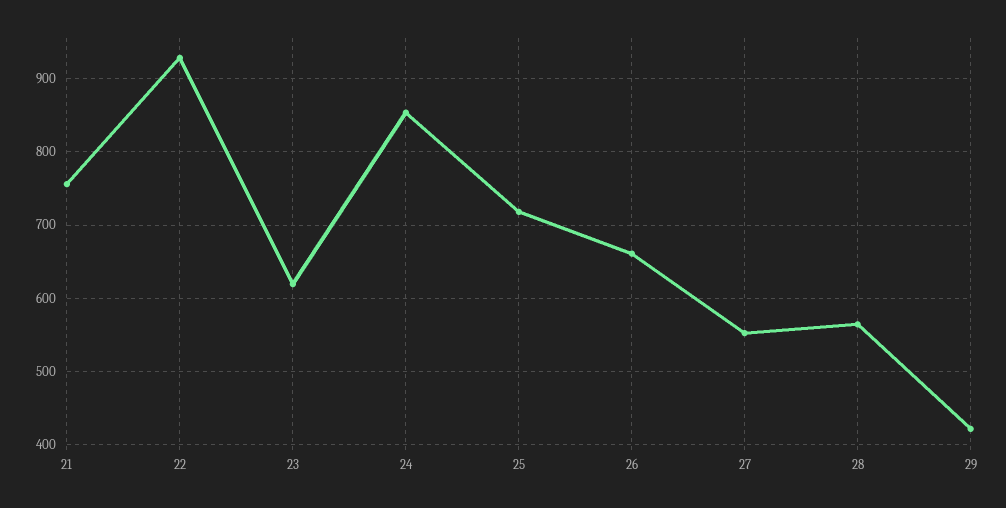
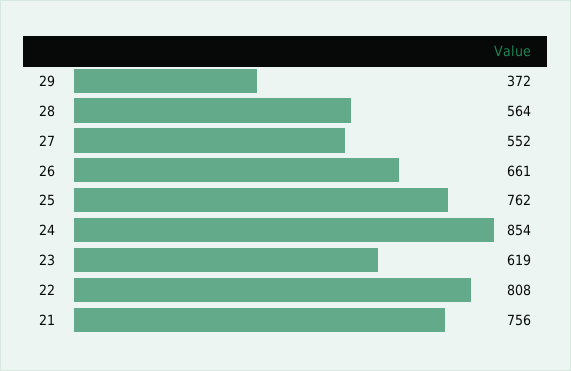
22: 930 -> 808
25: 720 -> 762
29: 420 -> 372

